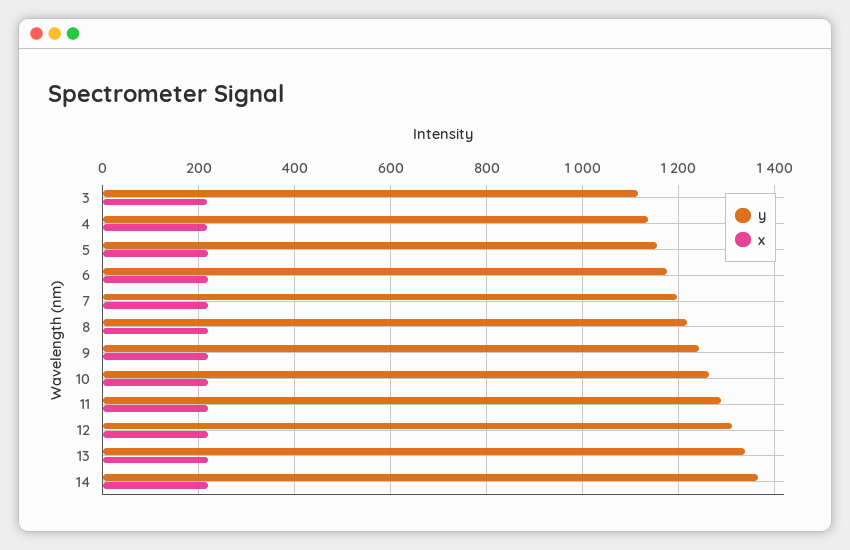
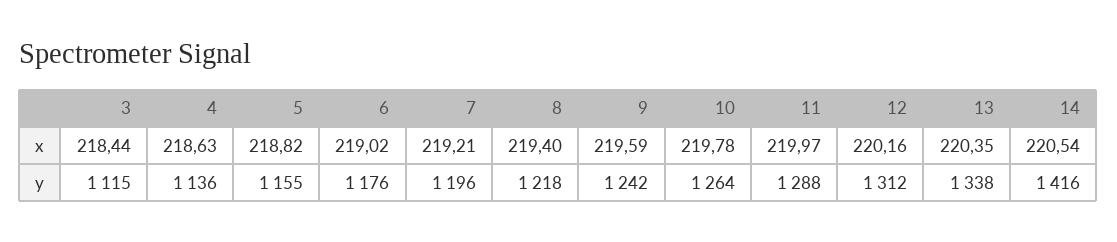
y, 14: 1360 -> 1416

